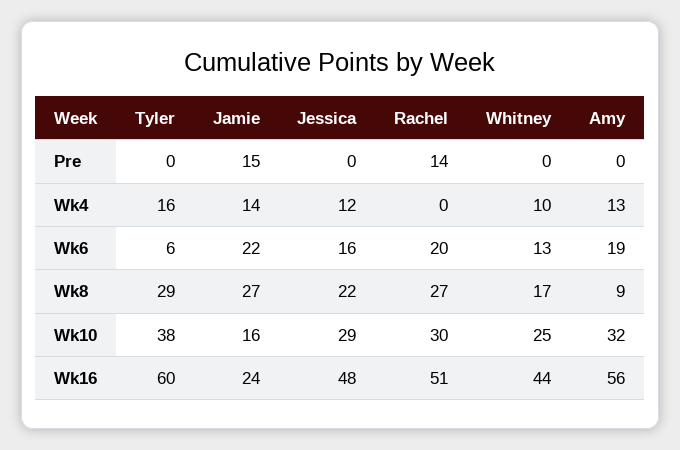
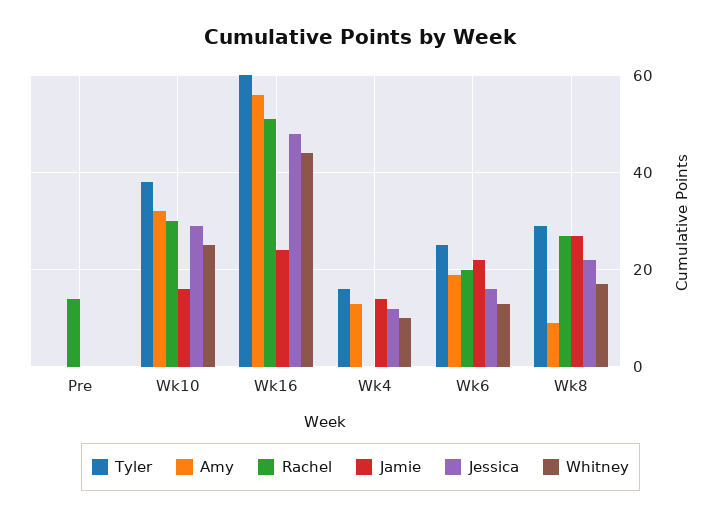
Jamie, Pre: 15 -> 0
Tyler, Wk6: 6 -> 25

